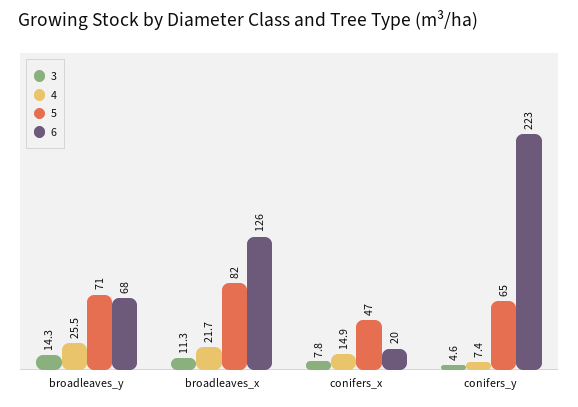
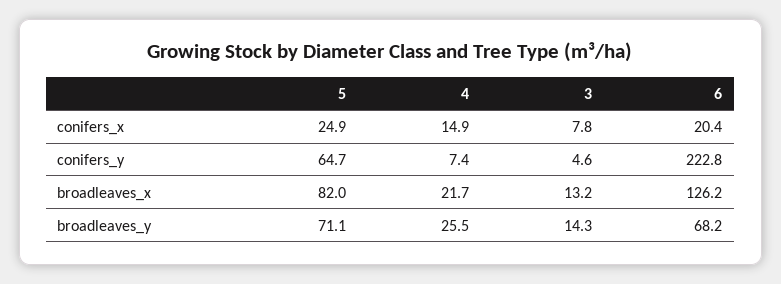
3, broadleaves_x: 11.3 -> 13.2
5, conifers_x: 47 -> 24.9

